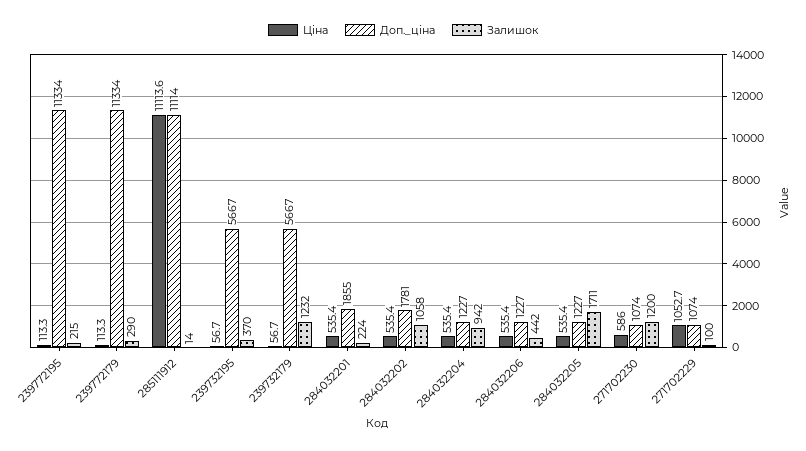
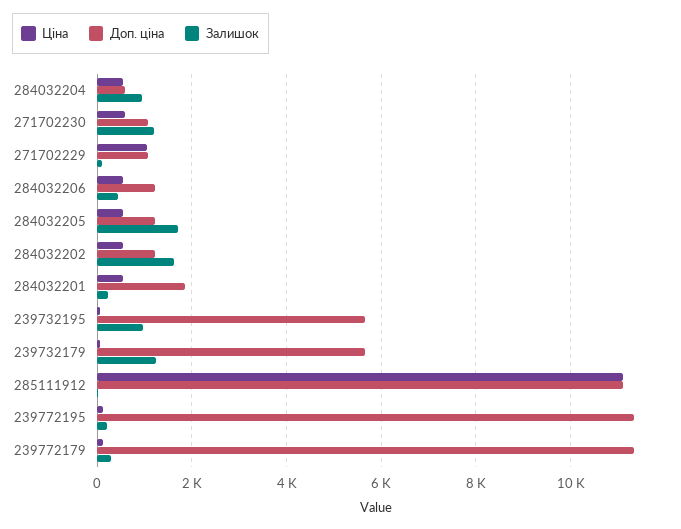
Залишок, 239732195: 370 -> 1000
Доп._ціна, 284032202: 1781 -> 1200
Залишок, 284032202: 1058 -> 1600
Доп._ціна, 284032204: 1227 -> 600

